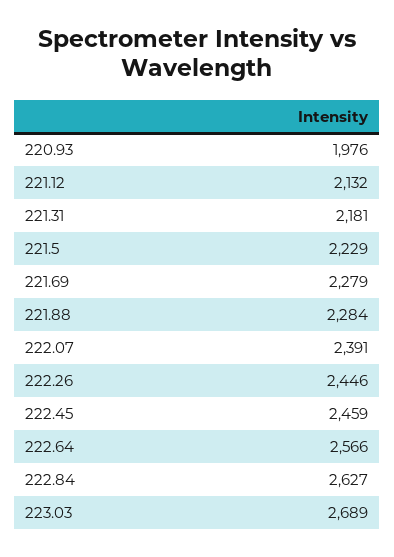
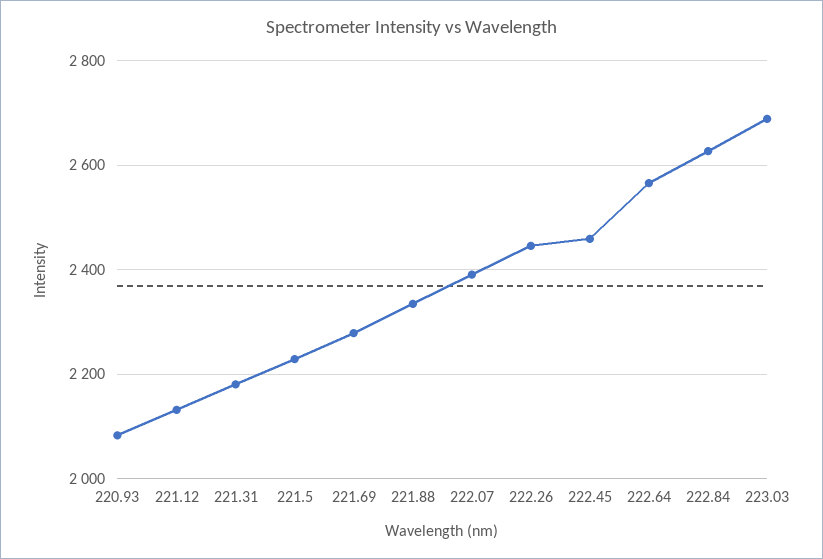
220.93: 1976 -> 2080
221.88: 2284 -> 2340

